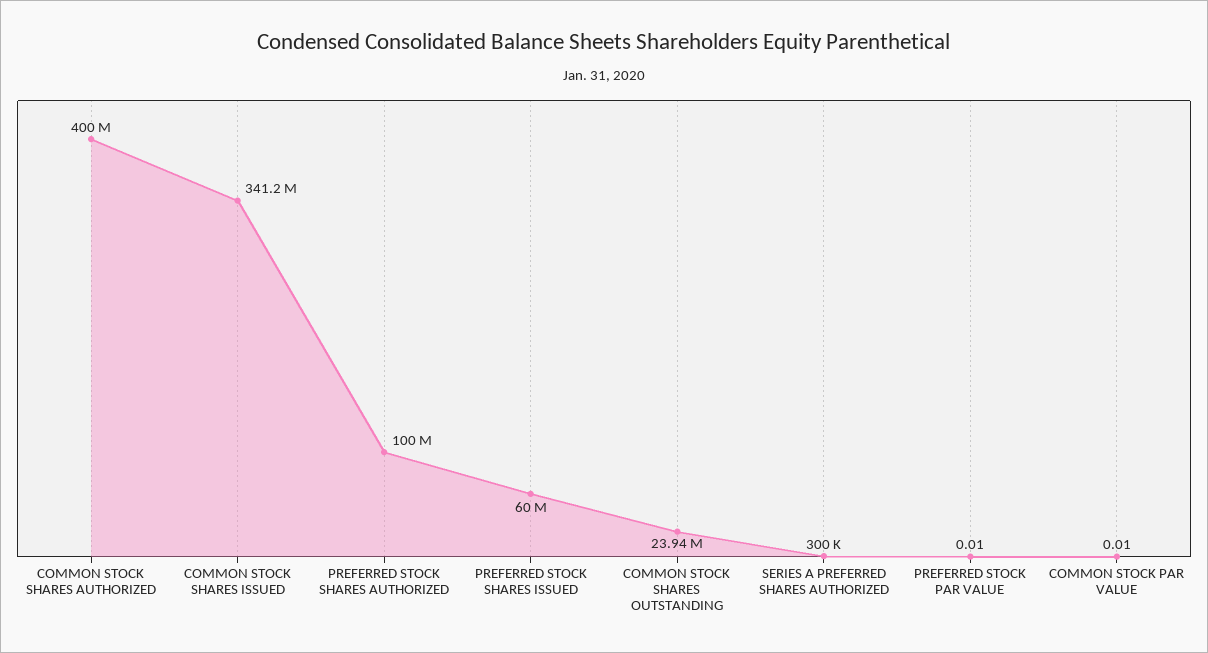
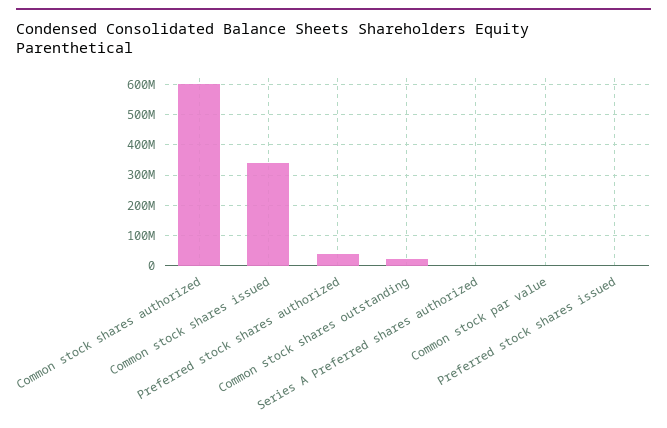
COMMON STOCK SHARES AUTHORIZED: 400000000 -> 600000000
PREFERRED STOCK SHARES AUTHORIZED: 100000000 -> 40000000
PREFERRED STOCK SHARES ISSUED: 60000000 -> 0
PREFERRED STOCK PAR VALUE: 0.01 -> none

